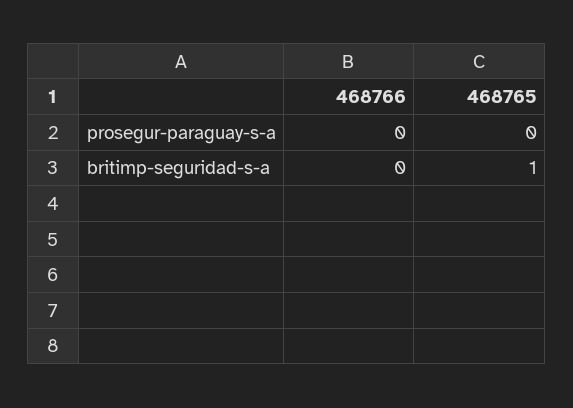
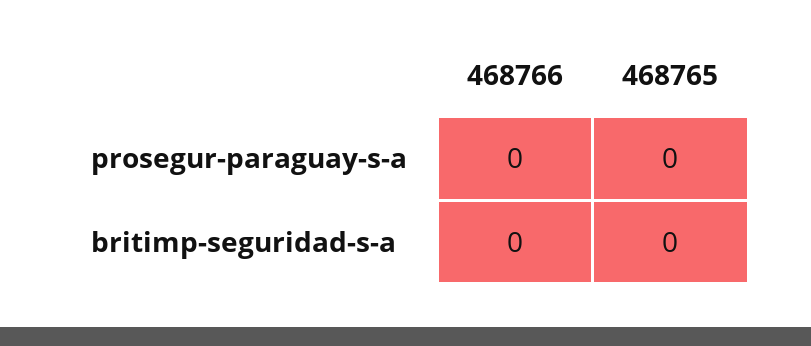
468765, britimp-seguridad-s-a: 1 -> 0

